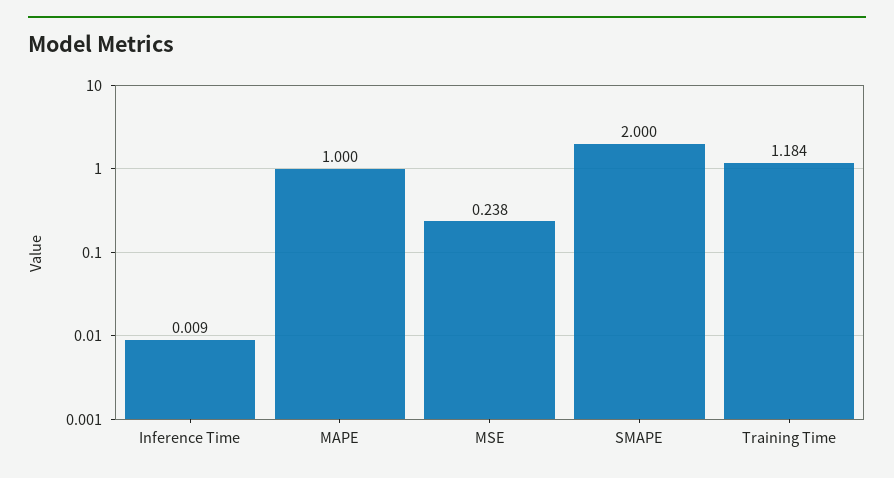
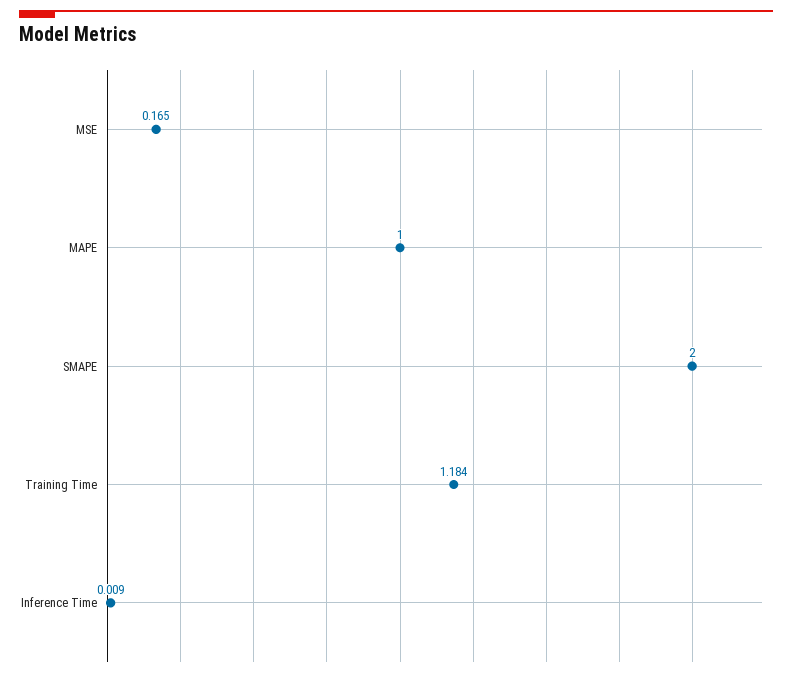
MSE: 0.238 -> 0.165

